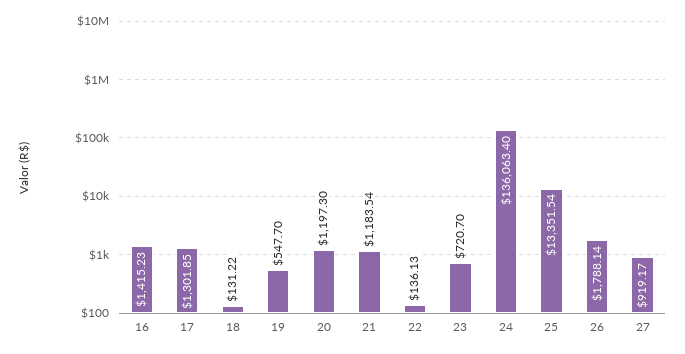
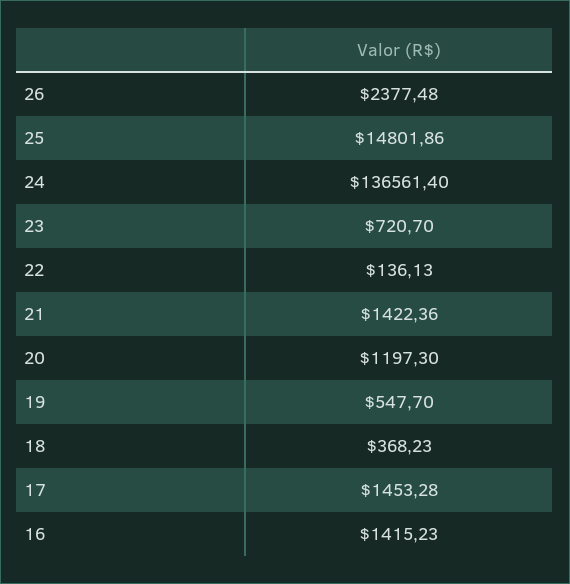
17: 1301.85 -> 1453.28
18: 131.22 -> 368.23
21: 1183.54 -> 1422.36
24: 136063.4 -> 136561.4
25: 13351.54 -> 14801.86
26: 1788.14 -> 2377.48
27: 919.17 -> none

